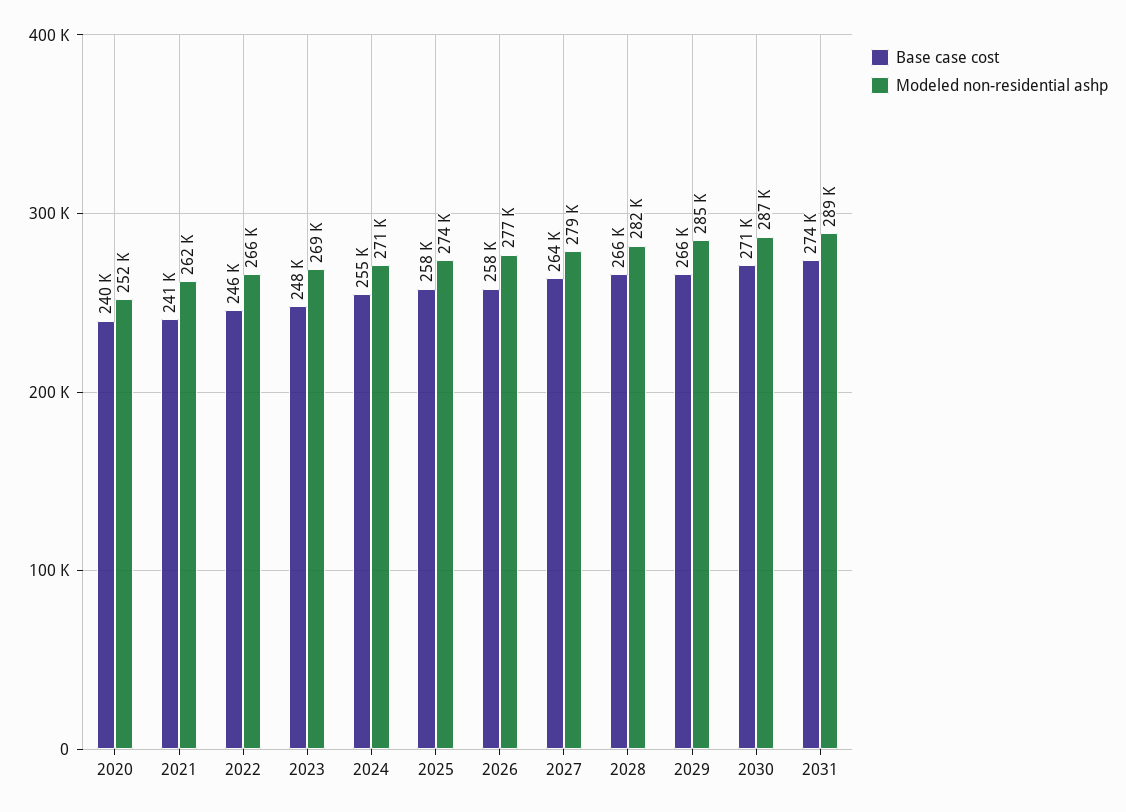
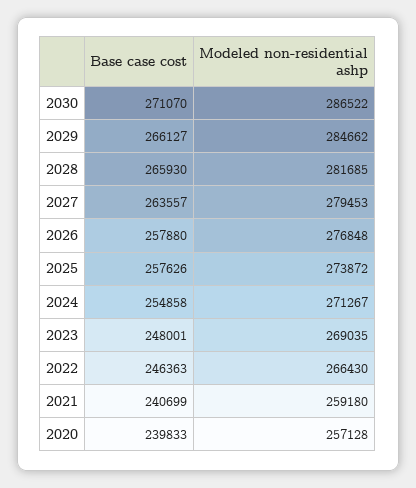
Modeled non-residential ashp, 2020: 252000 -> 257128
Modeled non-residential ashp, 2021: 262000 -> 259180
Base case cost, 2031: 274000 -> none
Modeled non-residential ashp, 2031: 289000 -> none

